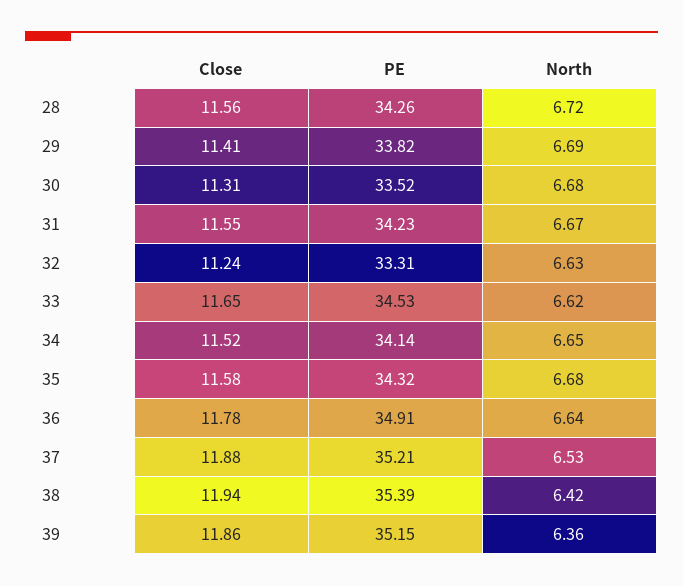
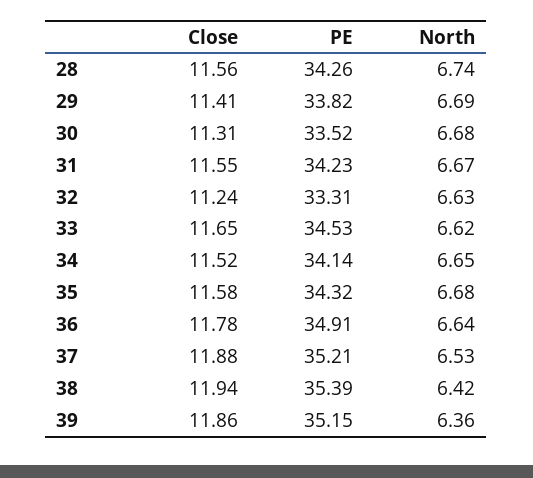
North, 28: 6.72 -> 6.74

